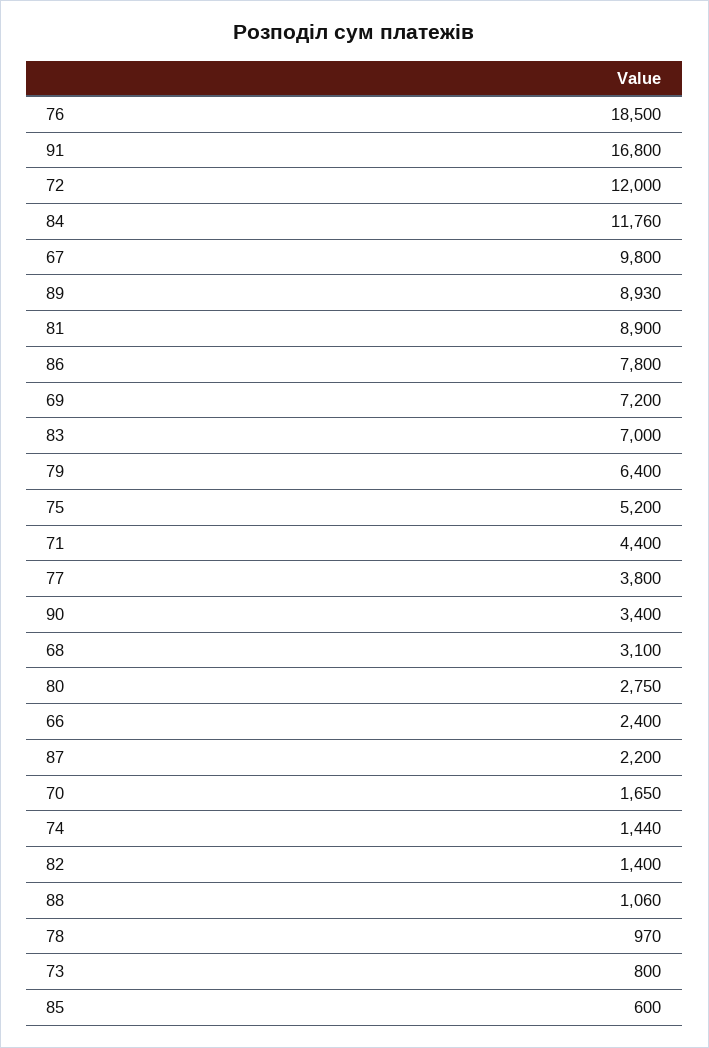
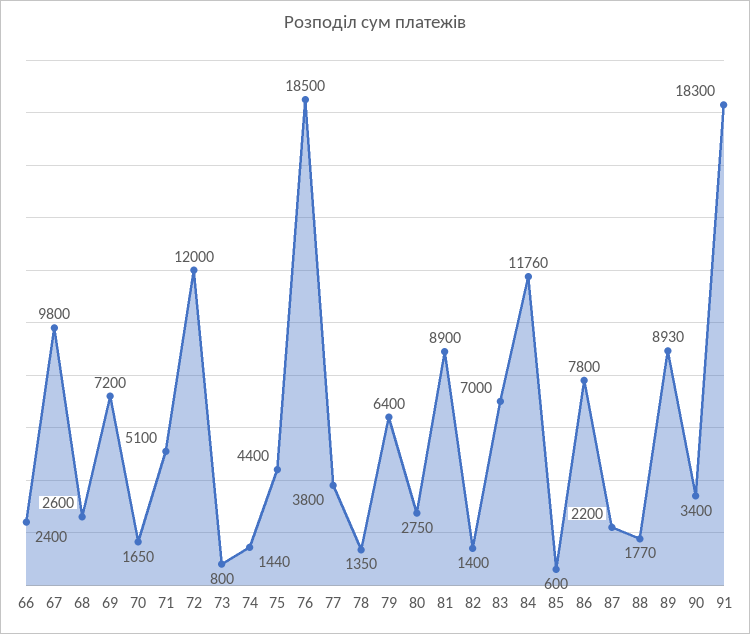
91: 16800 -> 18300
75: 5200 -> 4400
71: 4400 -> 5100
68: 3100 -> 2600
88: 1060 -> 1770
78: 970 -> 1350

